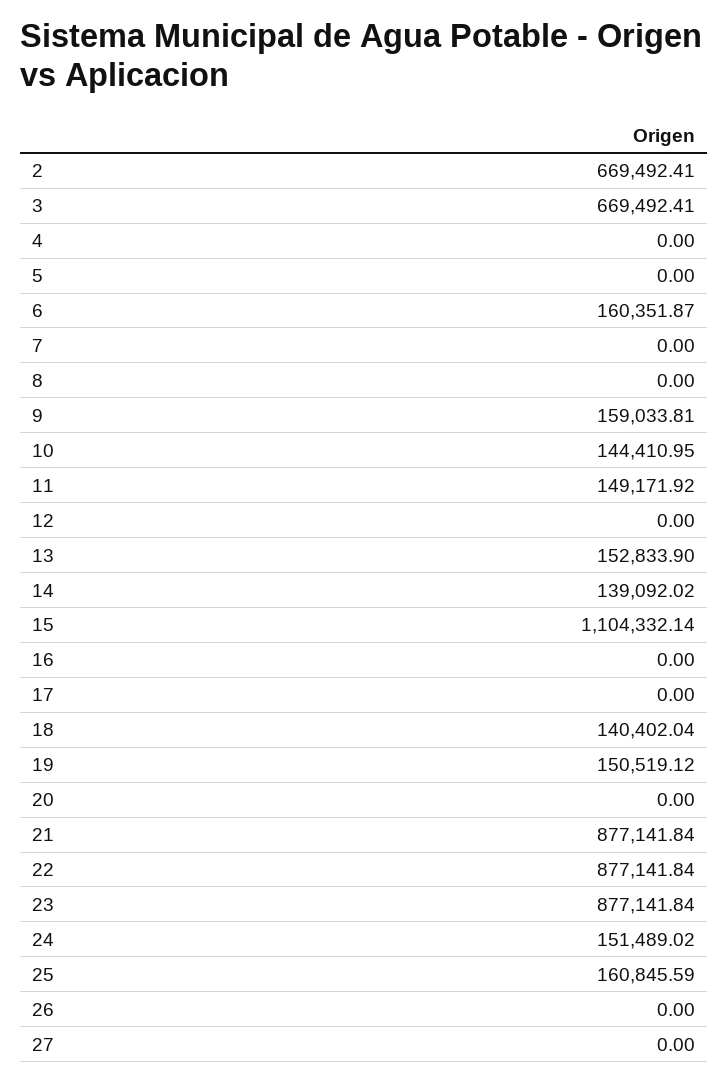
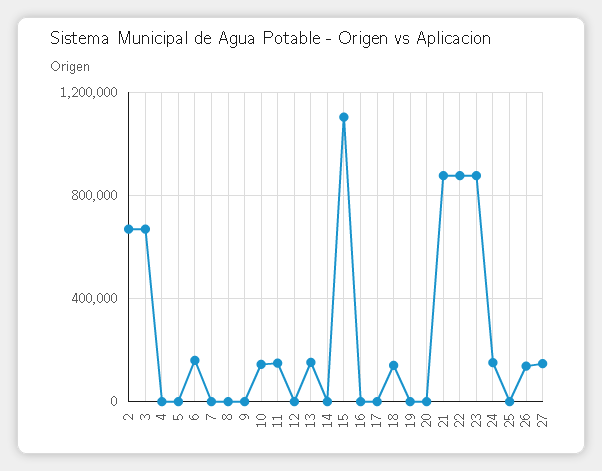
9: 159033.81 -> 0
14: 139092.02 -> 0
19: 150519.12 -> 0
25: 160845.59 -> 0
26: 0 -> 150000
27: 0 -> 150000

